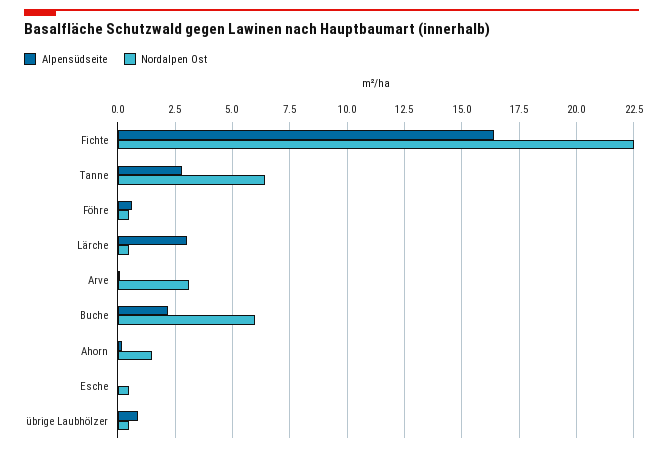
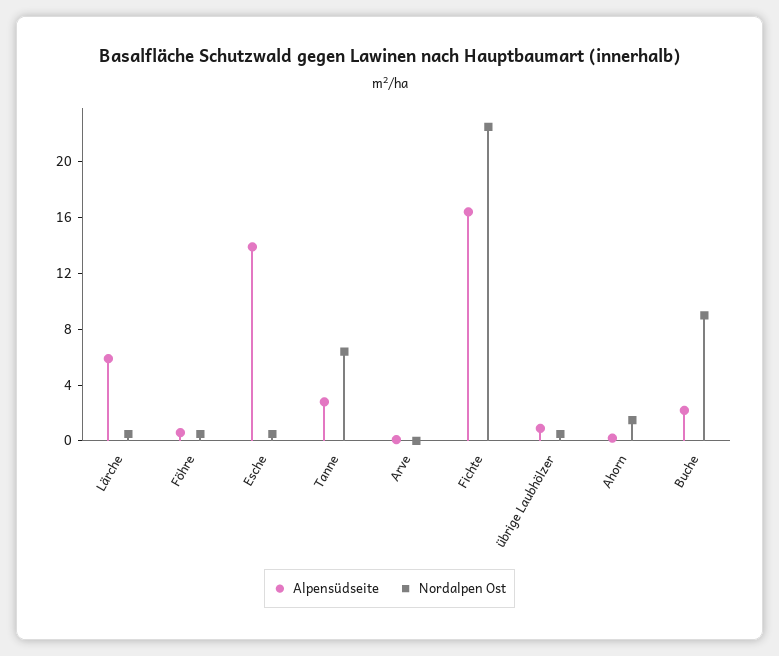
Alpensüdseite, Lärche: 3 -> 6
Nordalpen Ost, Arve: 3 -> 0
Nordalpen Ost, Buche: 6 -> 9
Alpensüdseite, Esche: 0 -> 14

